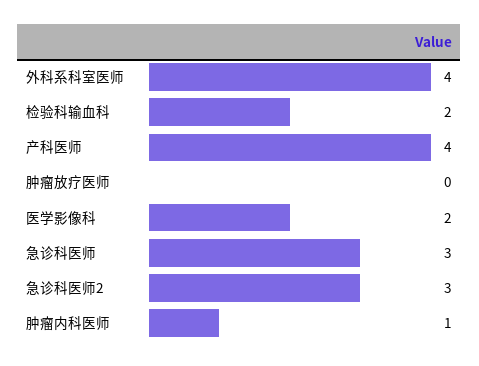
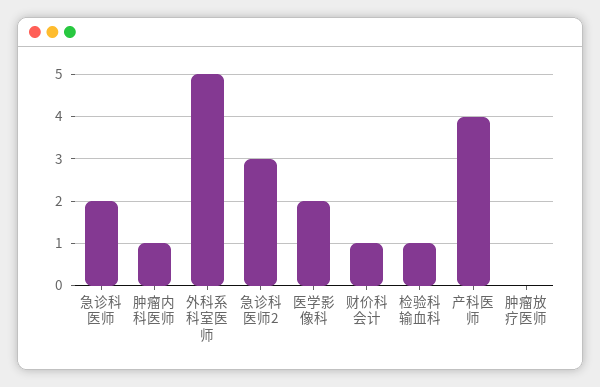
外科系科室医师: 4 -> 5
检验科输血科: 2 -> 1
急诊科医师: 3 -> 2
财价科会计: none -> 1

